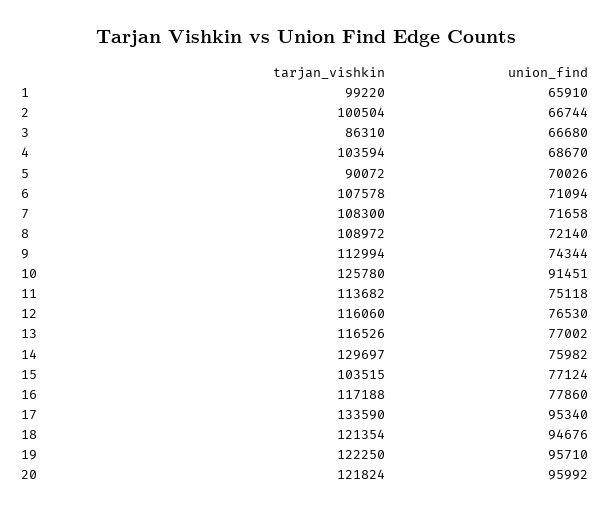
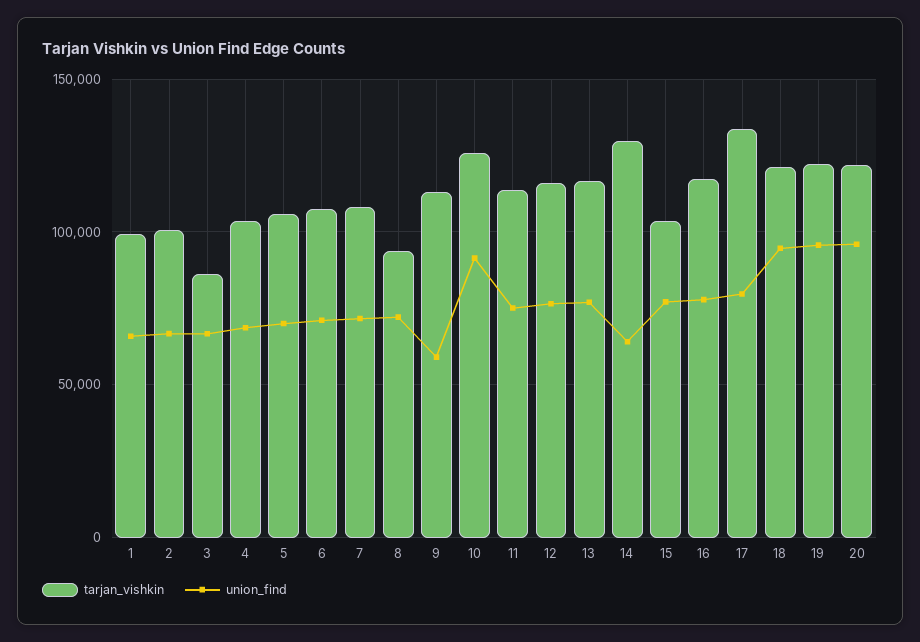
tarjan_vishkin, 5: 90072 -> 105000
tarjan_vishkin, 8: 108972 -> 95000
union_find, 9: 74344 -> 60000
union_find, 14: 75982 -> 65000
union_find, 17: 95340 -> 80000

